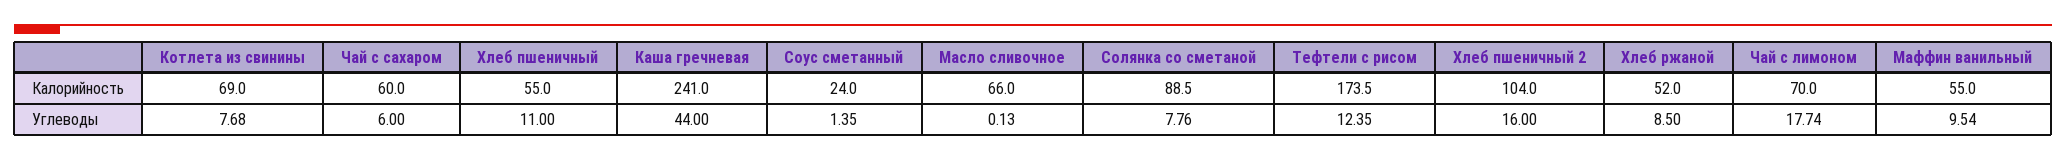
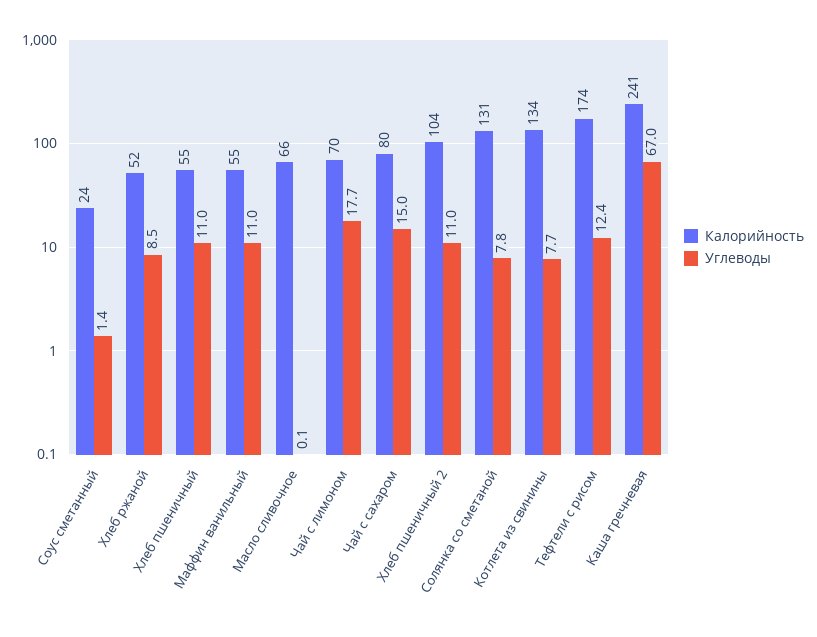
Калорийность, Котлета из свинины: 69 -> 134
Калорийность, Чай с сахаром: 60 -> 80
Калорийность, Солянка со сметаной: 88.5 -> 131
Углеводы, Чай с сахаром: 6 -> 15
Углеводы, Каша гречневая: 44 -> 67
Углеводы, Хлеб пшеничный 2: 16 -> 11
Углеводы, Маффин ванильный: 9.54 -> 11

